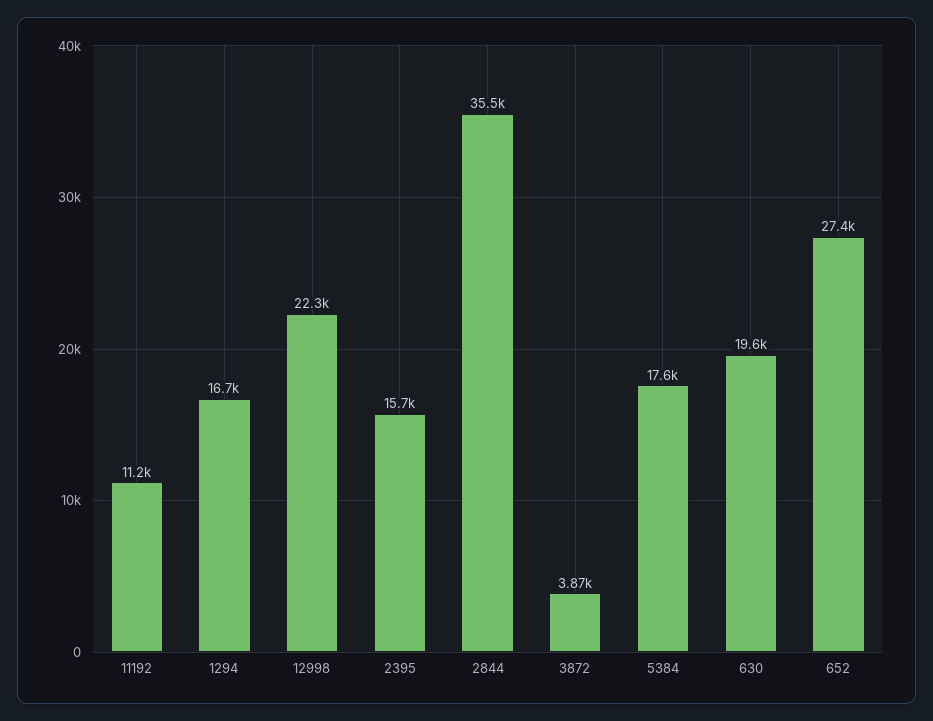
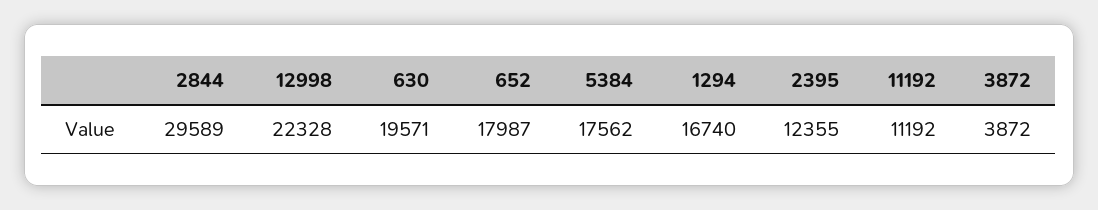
2395: 15700 -> 12355
2844: 35500 -> 29589
652: 27400 -> 17987

